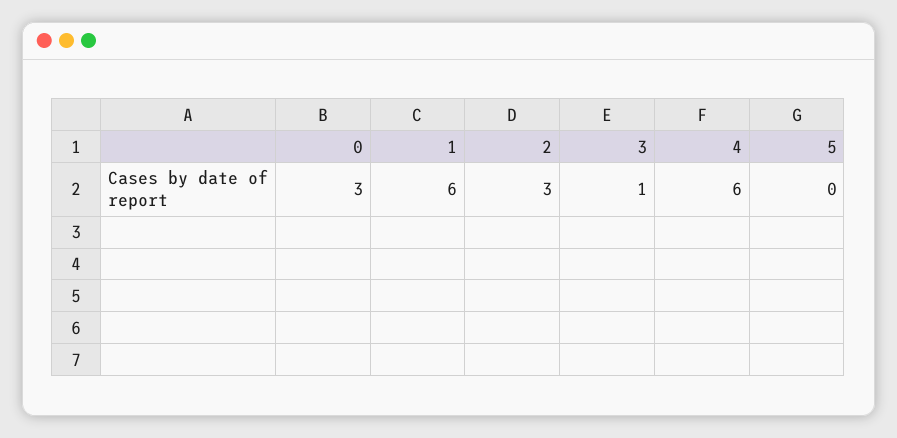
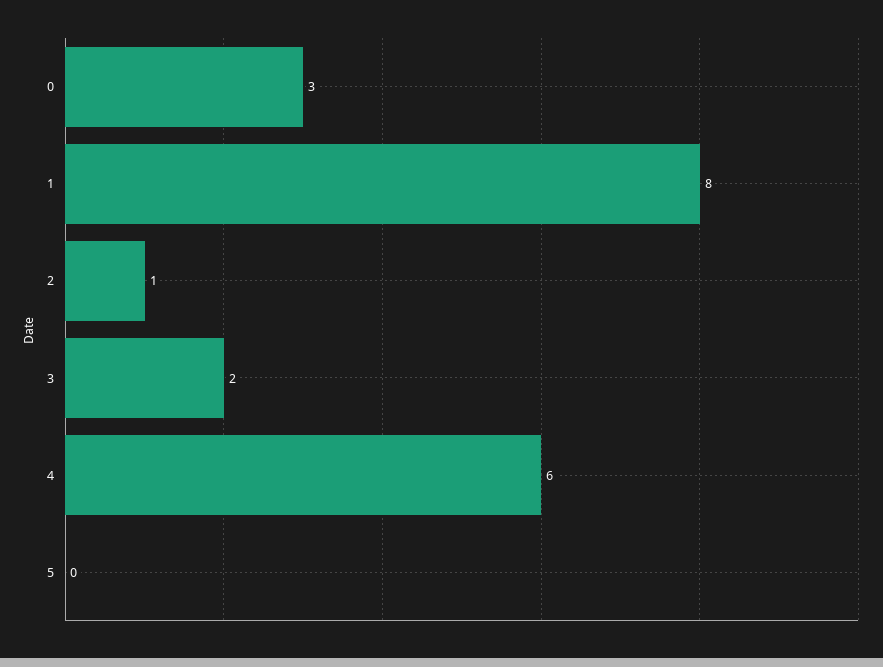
1: 6 -> 8
2: 3 -> 1
3: 1 -> 2

